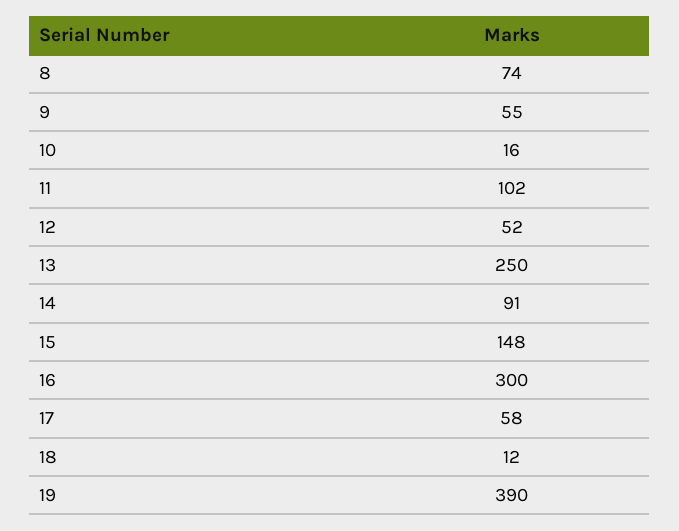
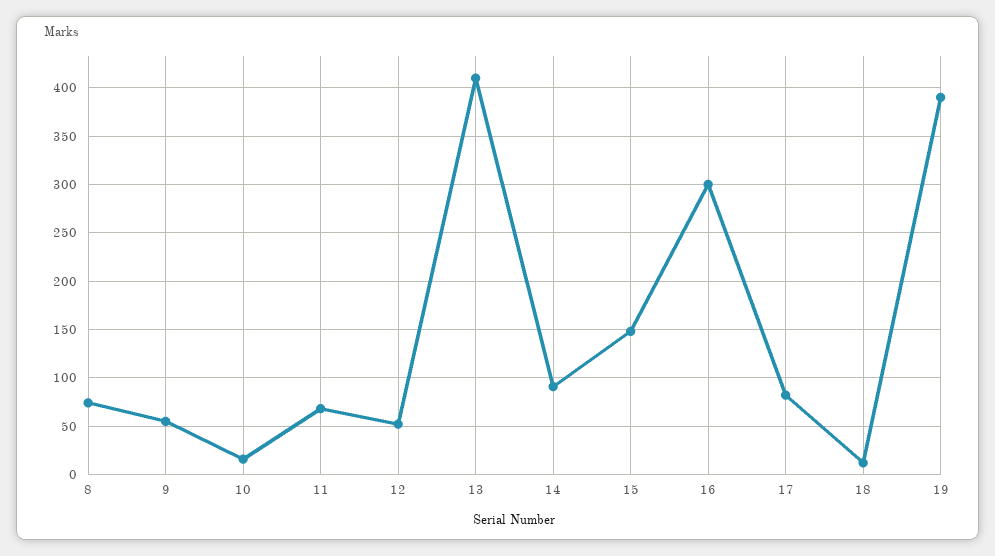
11: 102 -> 70
13: 250 -> 410
17: 58 -> 80

